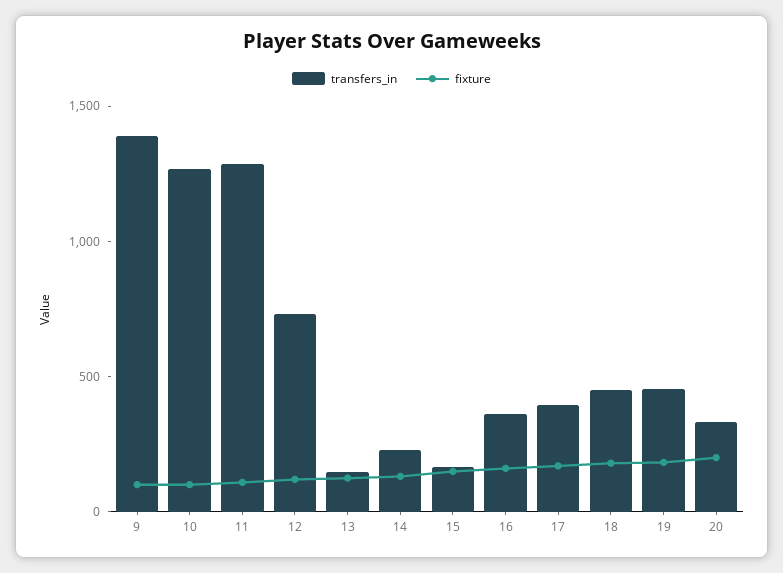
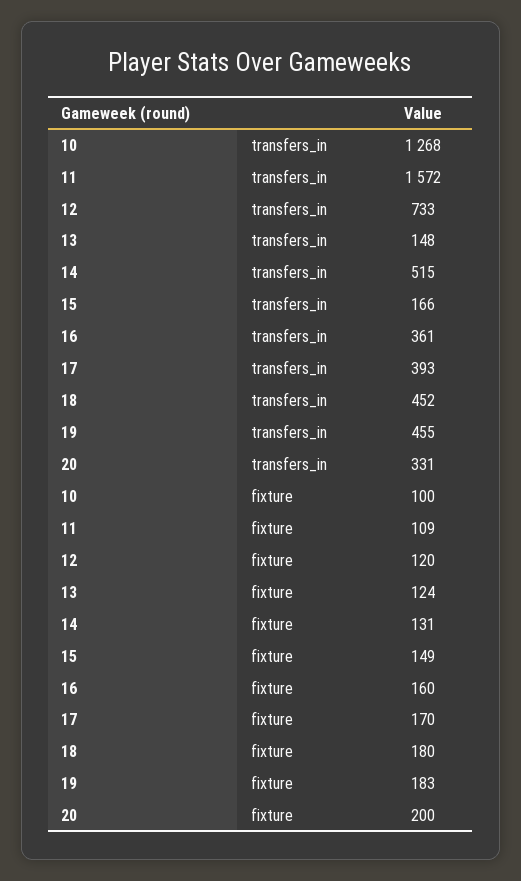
transfers_in, 9: 1400 -> none
fixture, 9: 100 -> none
transfers_in, 11: 1300 -> 1572
transfers_in, 14: 200 -> 515

